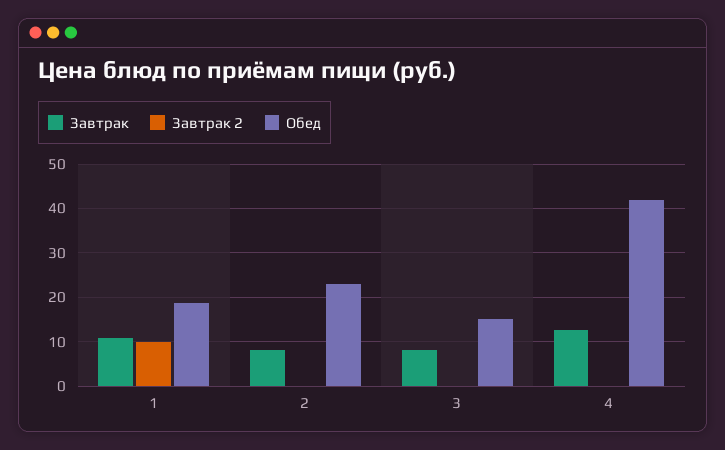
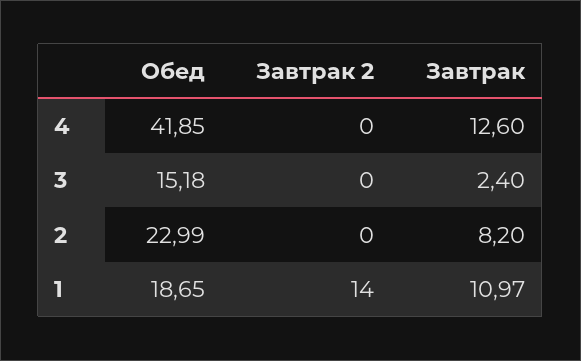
Завтрак 2, 1: 10 -> 14
Завтрак, 3: 8 -> 2.4

